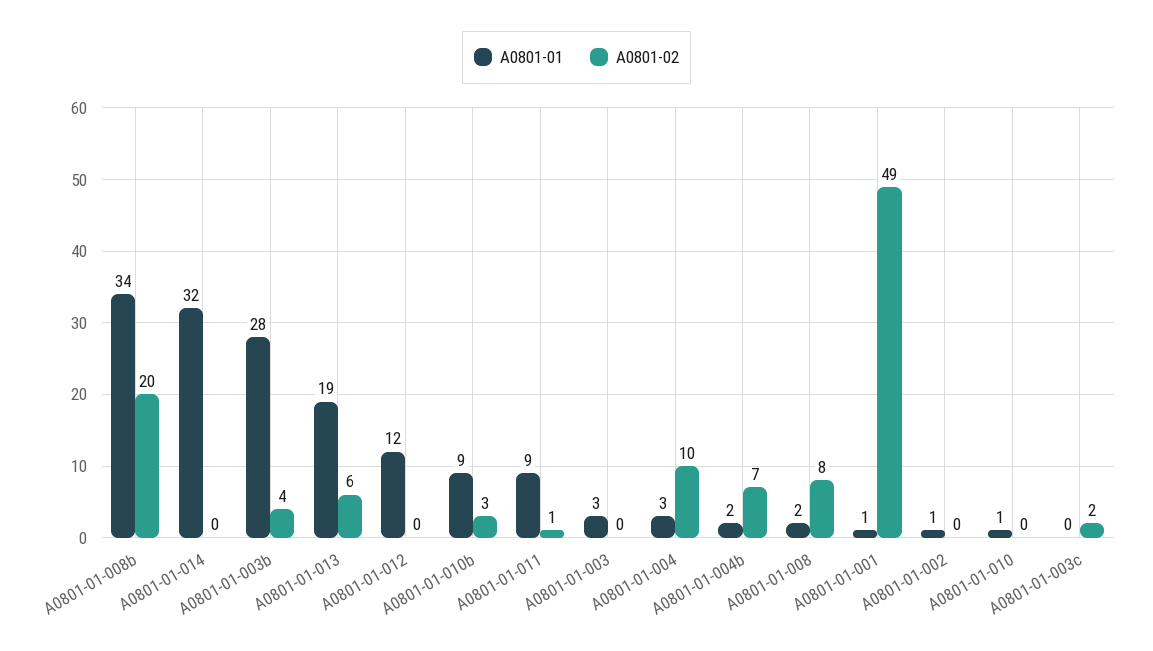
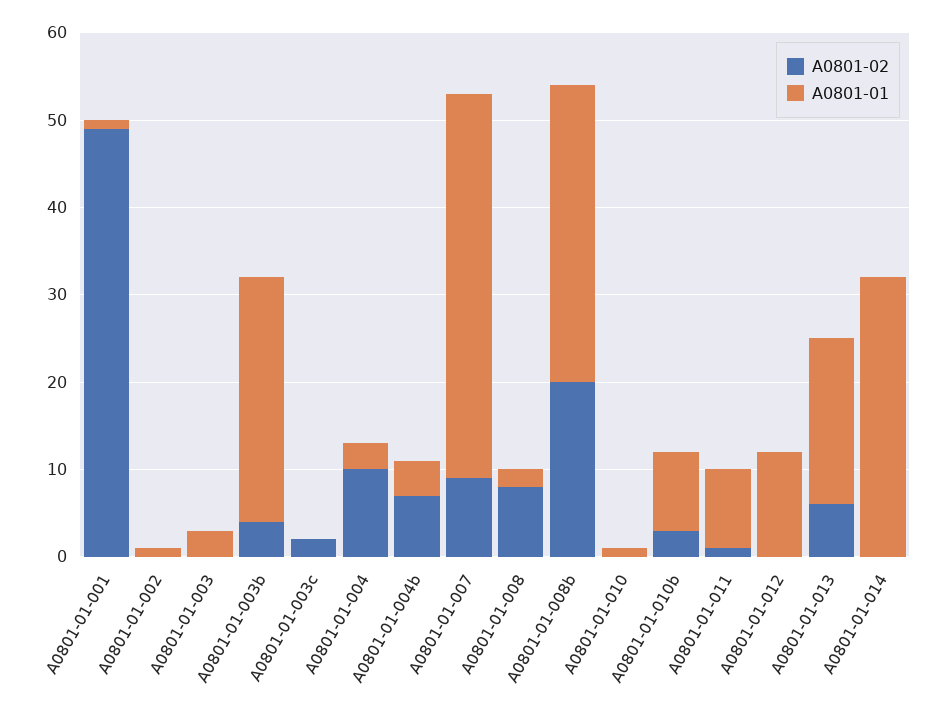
A0801-01, A0801-01-004b: 2 -> 4
A0801-02, A0801-01-007: none -> 9
A0801-01, A0801-01-007: none -> 44

